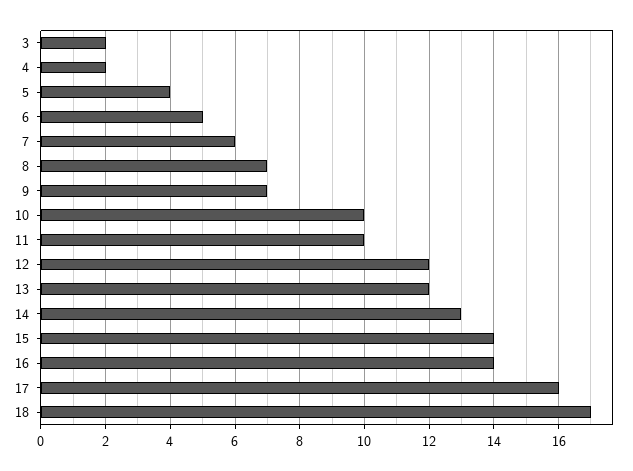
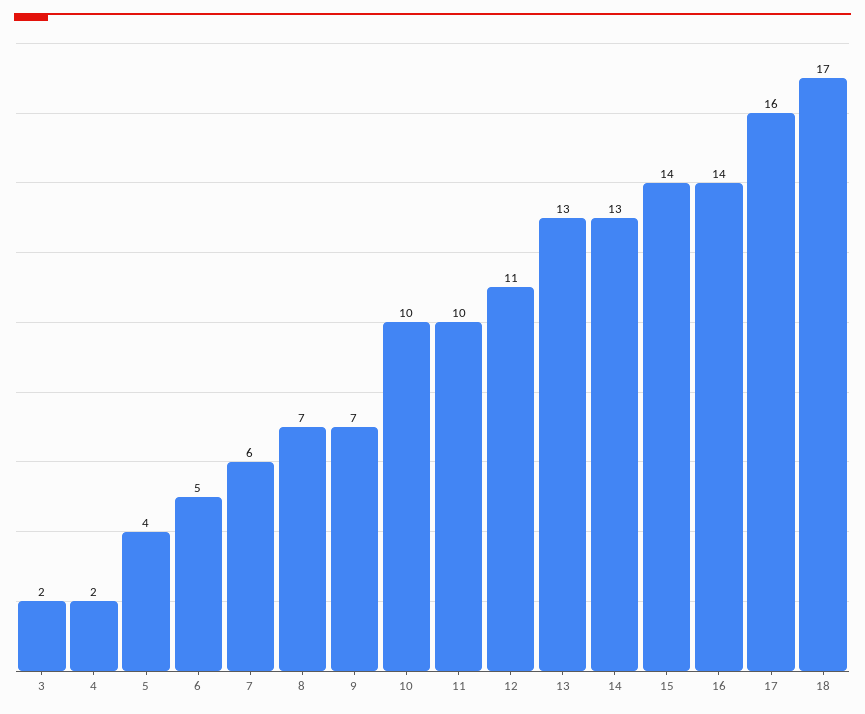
12: 12 -> 11
13: 12 -> 13

